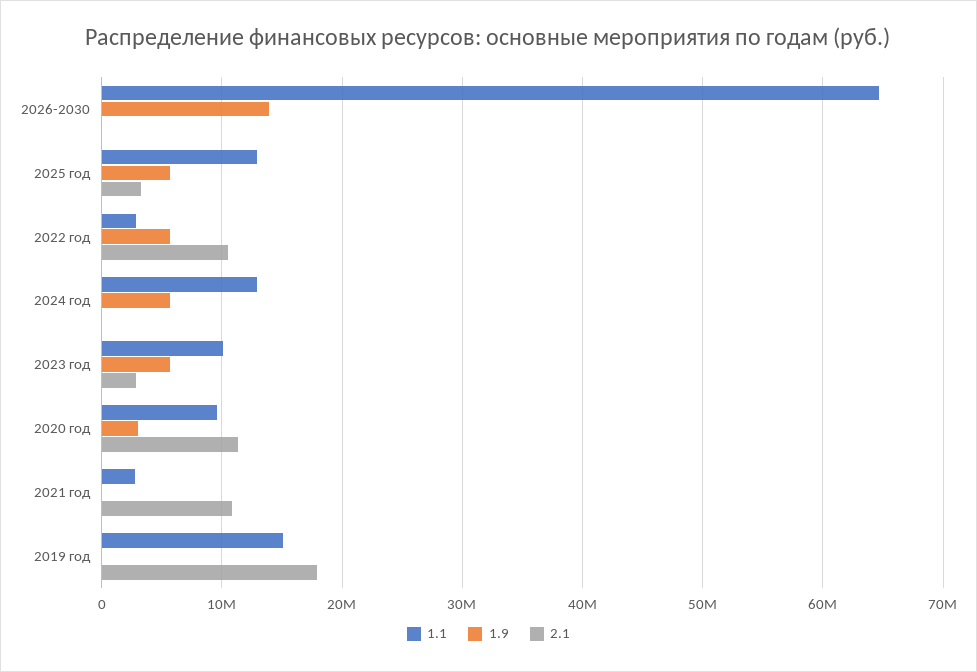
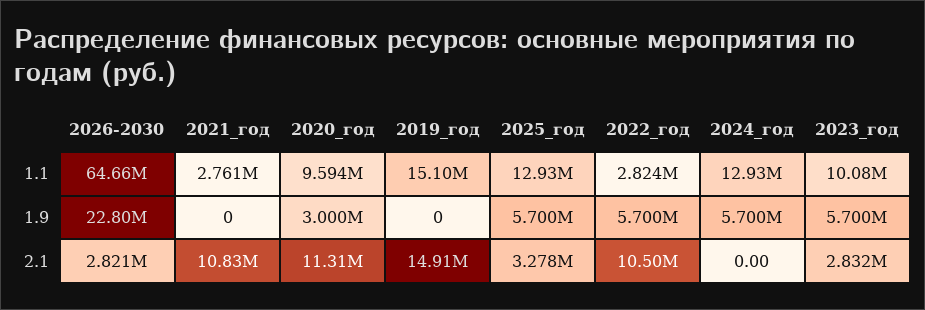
1.9, 2026-2030: 14000000 -> 22800000
2.1, 2026-2030: 0 -> 2821000
2.1, 2019 год: 18000000 -> 14910000

